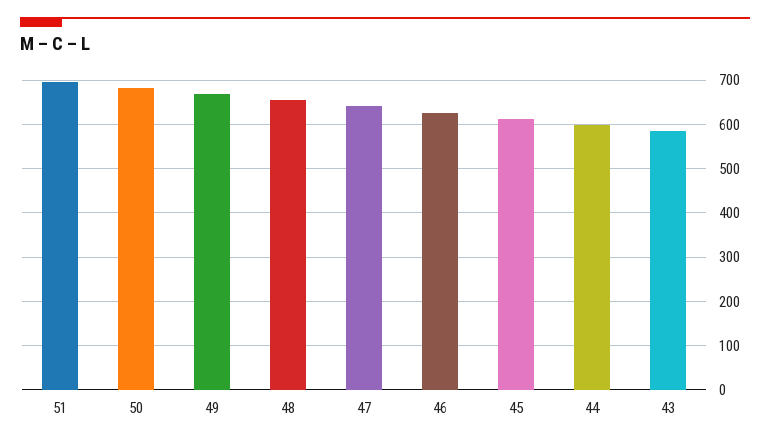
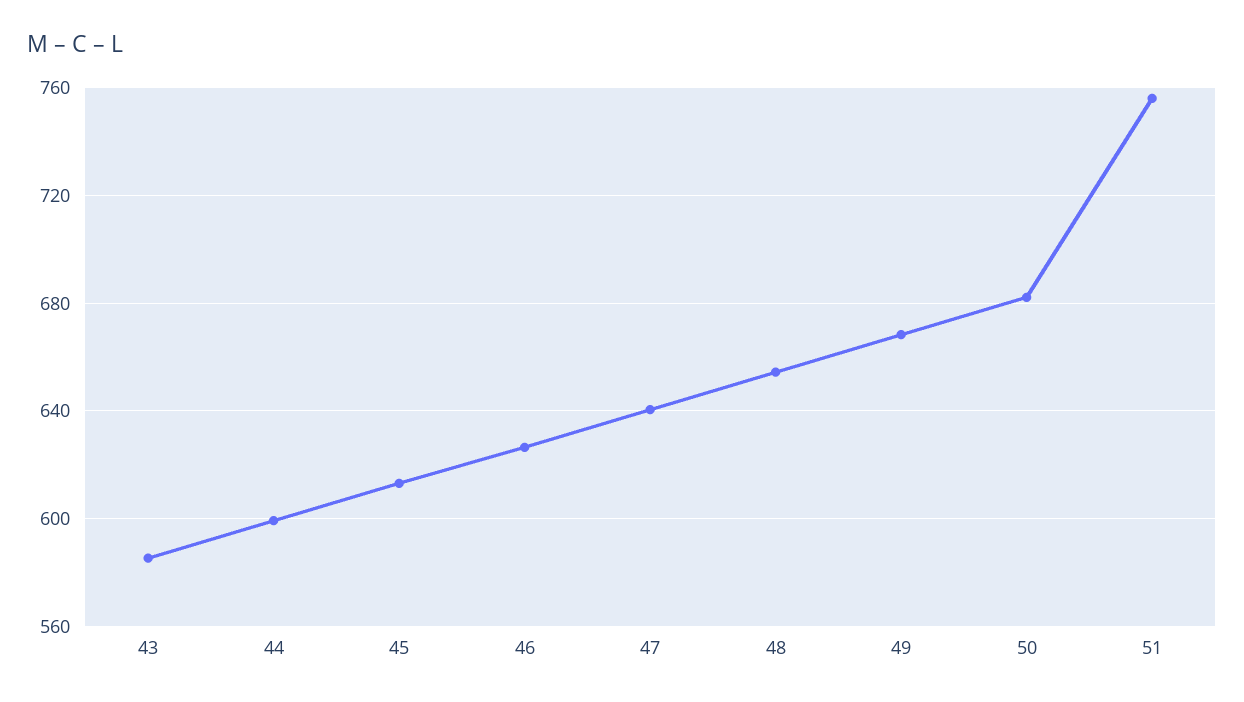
51: 700 -> 755

